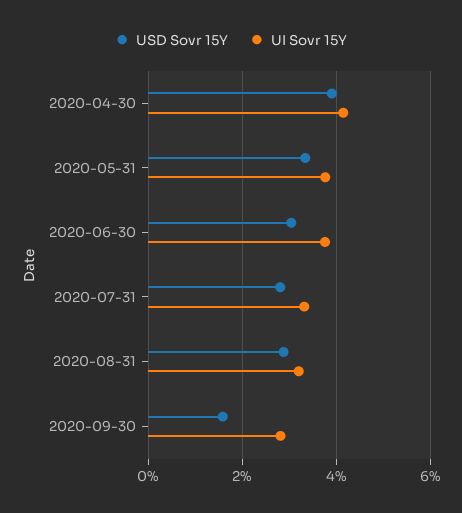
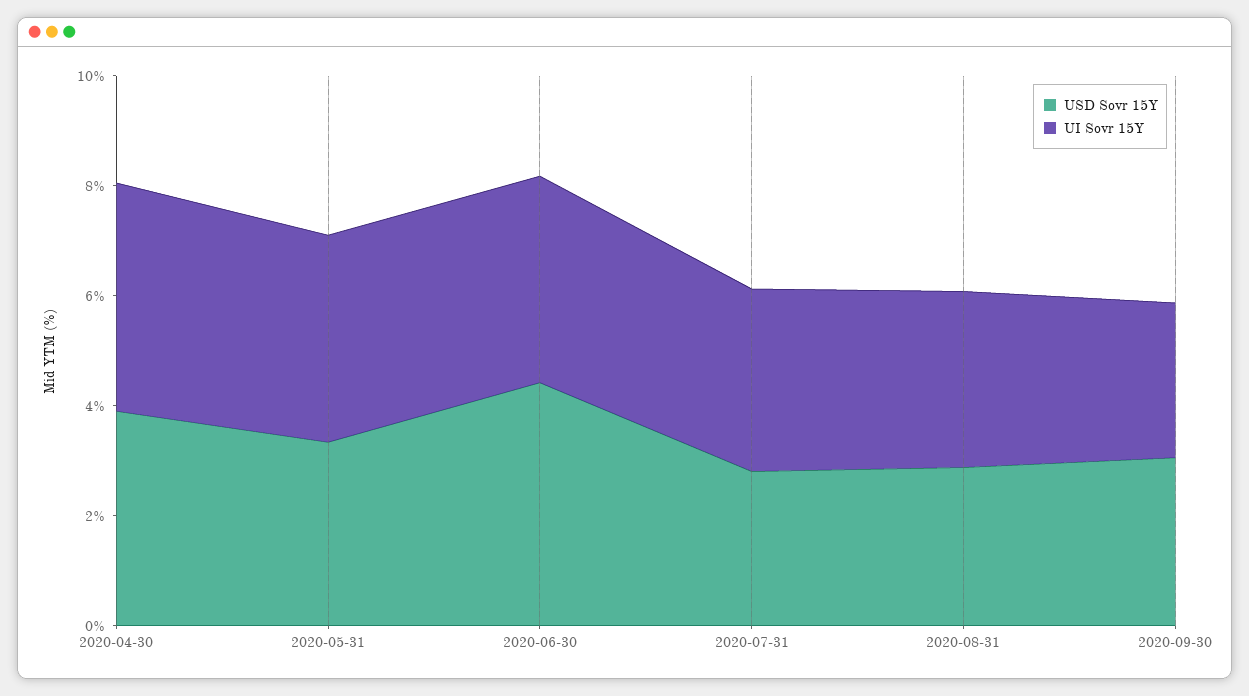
USD Sovr 15Y, 2020-06-30: 3 -> 4.5
USD Sovr 15Y, 2020-09-30: 1.6 -> 3

